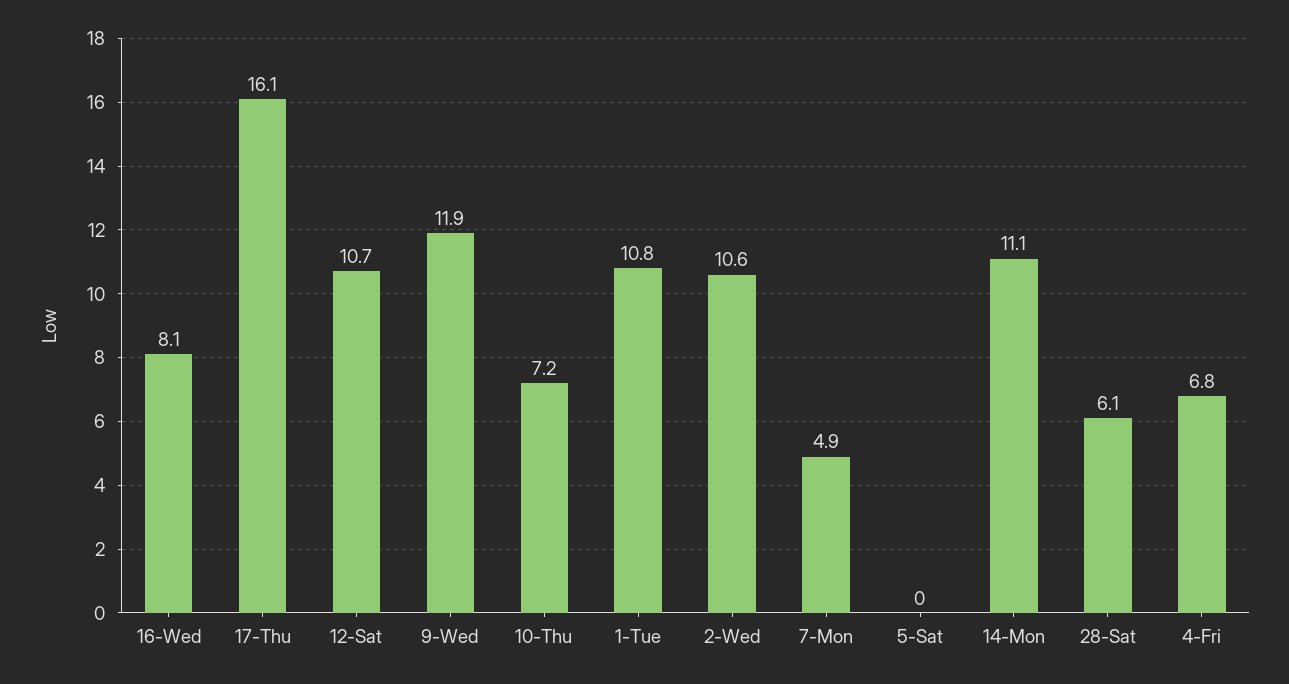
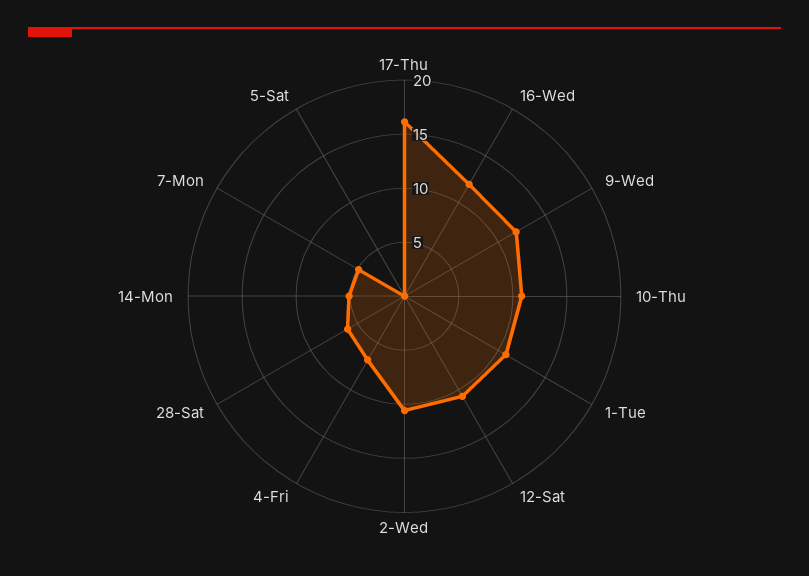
16-Wed: 8.1 -> 12
10-Thu: 7.2 -> 11
14-Mon: 11.1 -> 5

